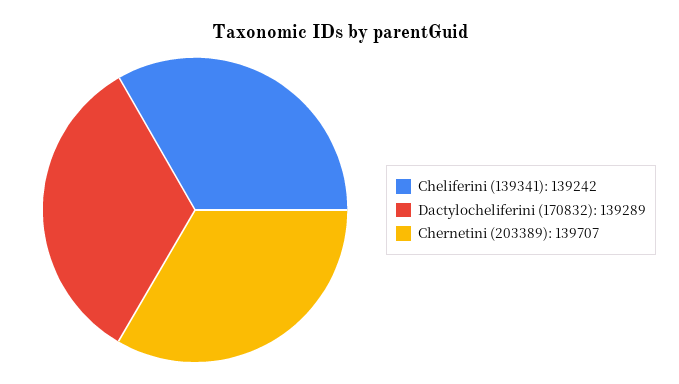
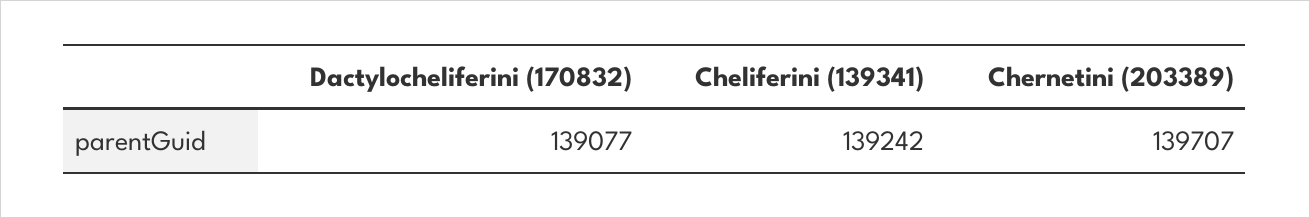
Dactylocheliferini (170832): 139289 -> 139077

